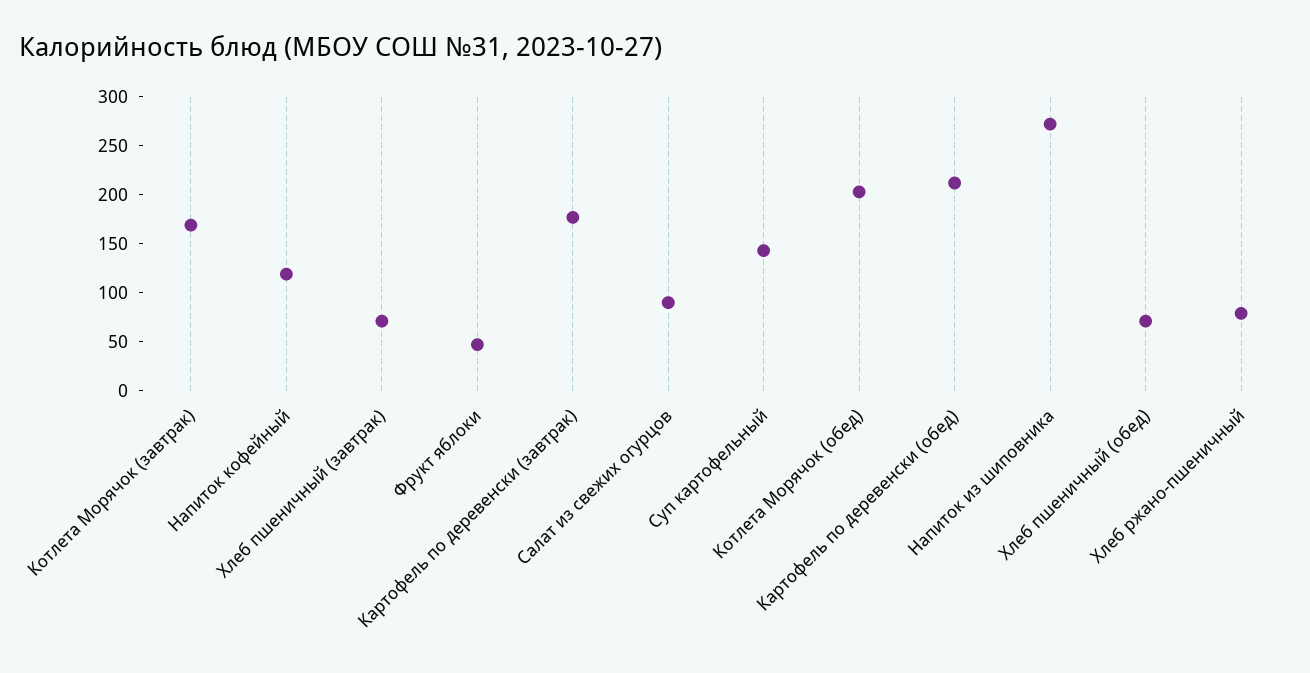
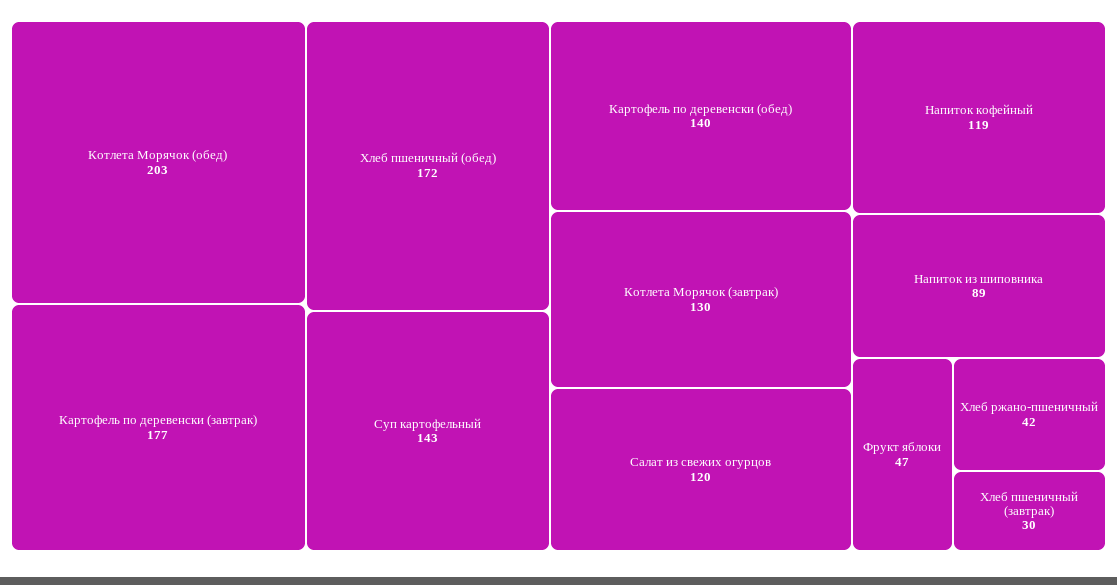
Котлета Морячок (завтрак): 170 -> 130
Хлеб пшеничный (завтрак): 70 -> 30
Салат из свежих огурцов: 90 -> 120
Картофель по деревенски (обед): 210 -> 140
Напиток из шиповника: 270 -> 89
Хлеб пшеничный (обед): 70 -> 172
Хлеб ржано-пшеничный: 80 -> 42

